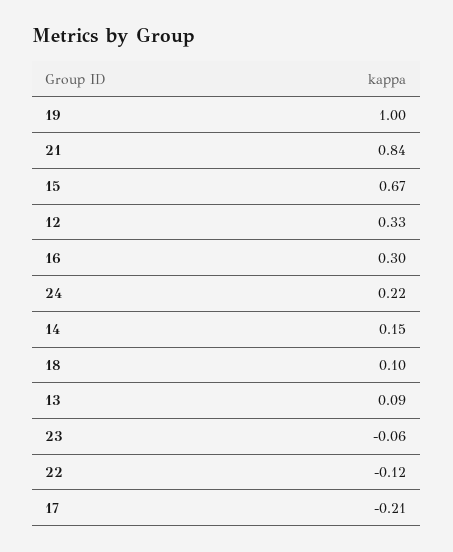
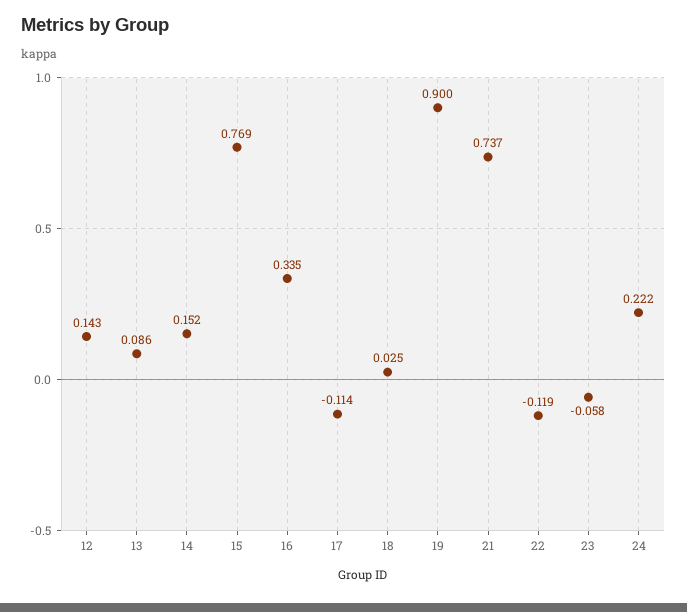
19: 1 -> 0.9
21: 0.84 -> 0.737
15: 0.67 -> 0.769
12: 0.33 -> 0.143
16: 0.3 -> 0.335
18: 0.1 -> 0.025
17: -0.21 -> -0.114

